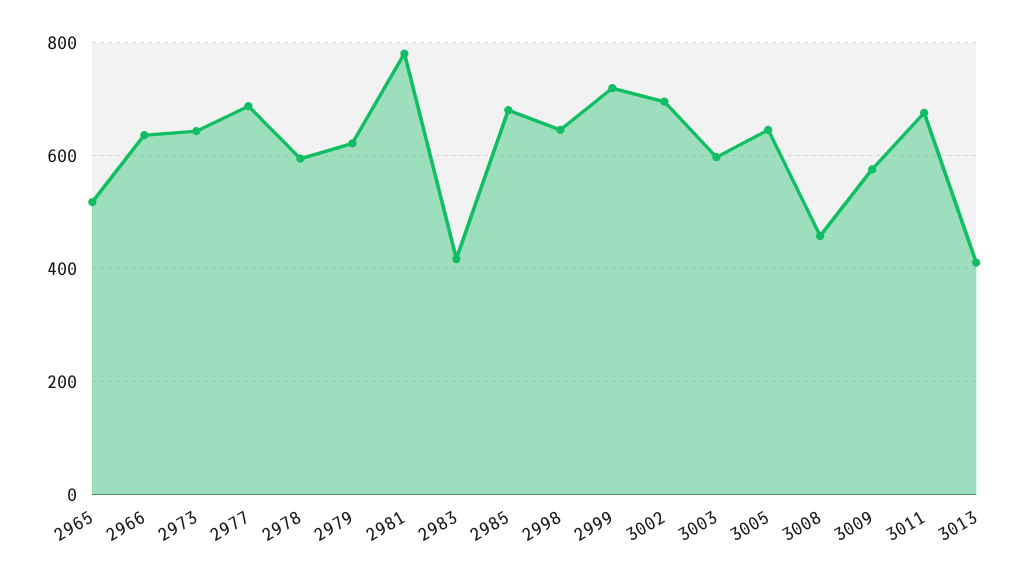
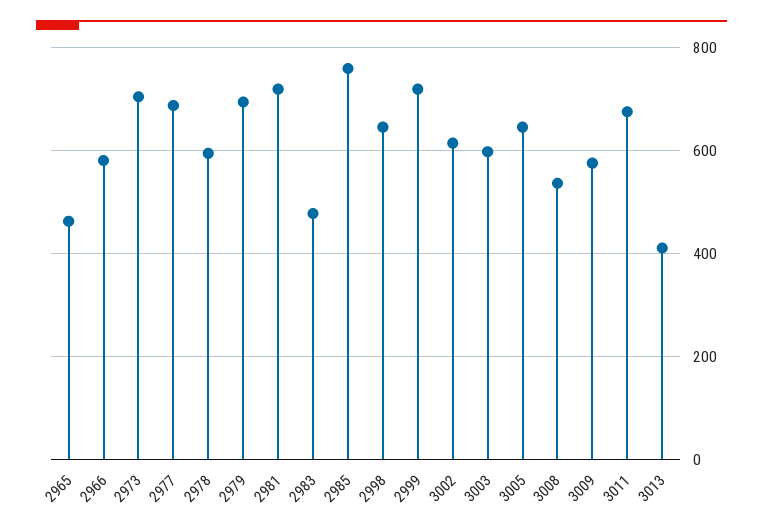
2965: 520 -> 460
2966: 640 -> 580
2973: 640 -> 700
2979: 620 -> 700
2981: 780 -> 720
2983: 420 -> 480
2985: 680 -> 760
3002: 700 -> 620
3008: 460 -> 540

